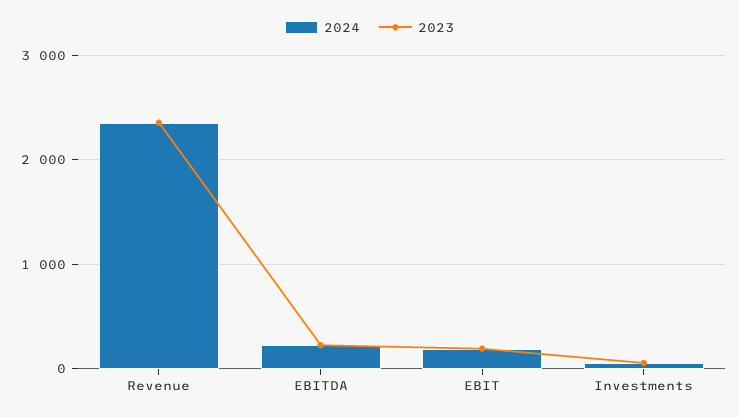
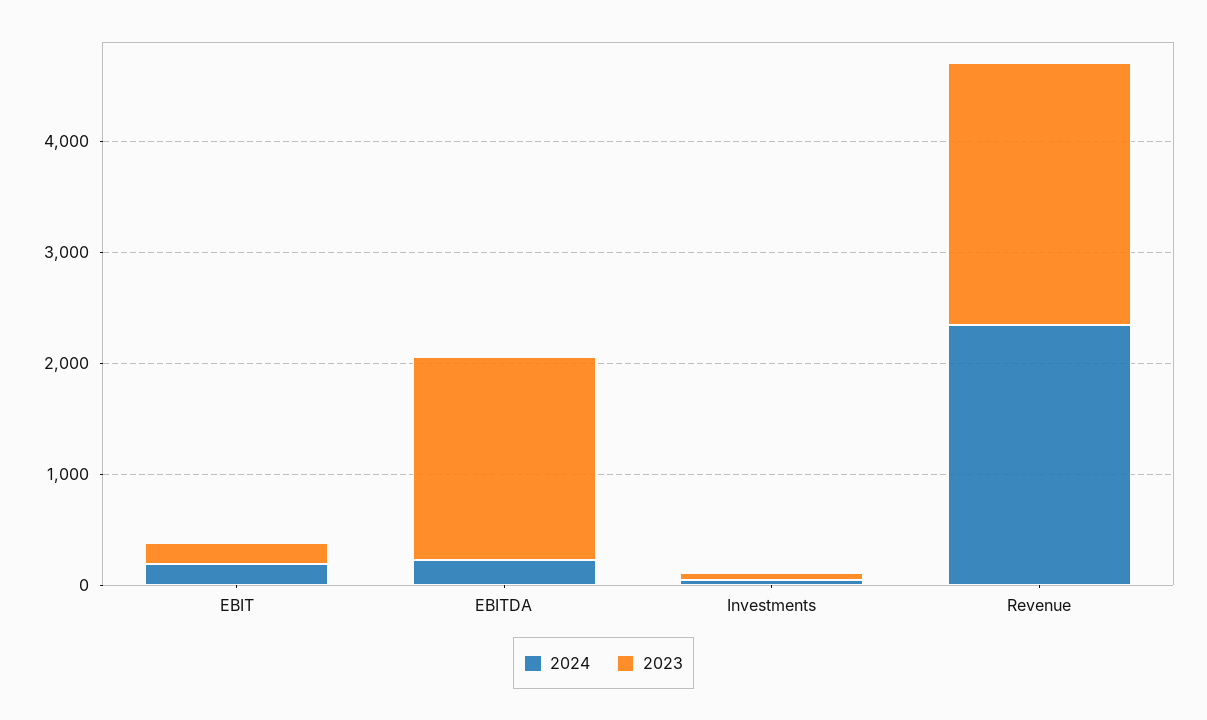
2023, EBITDA: 200 -> 1800

